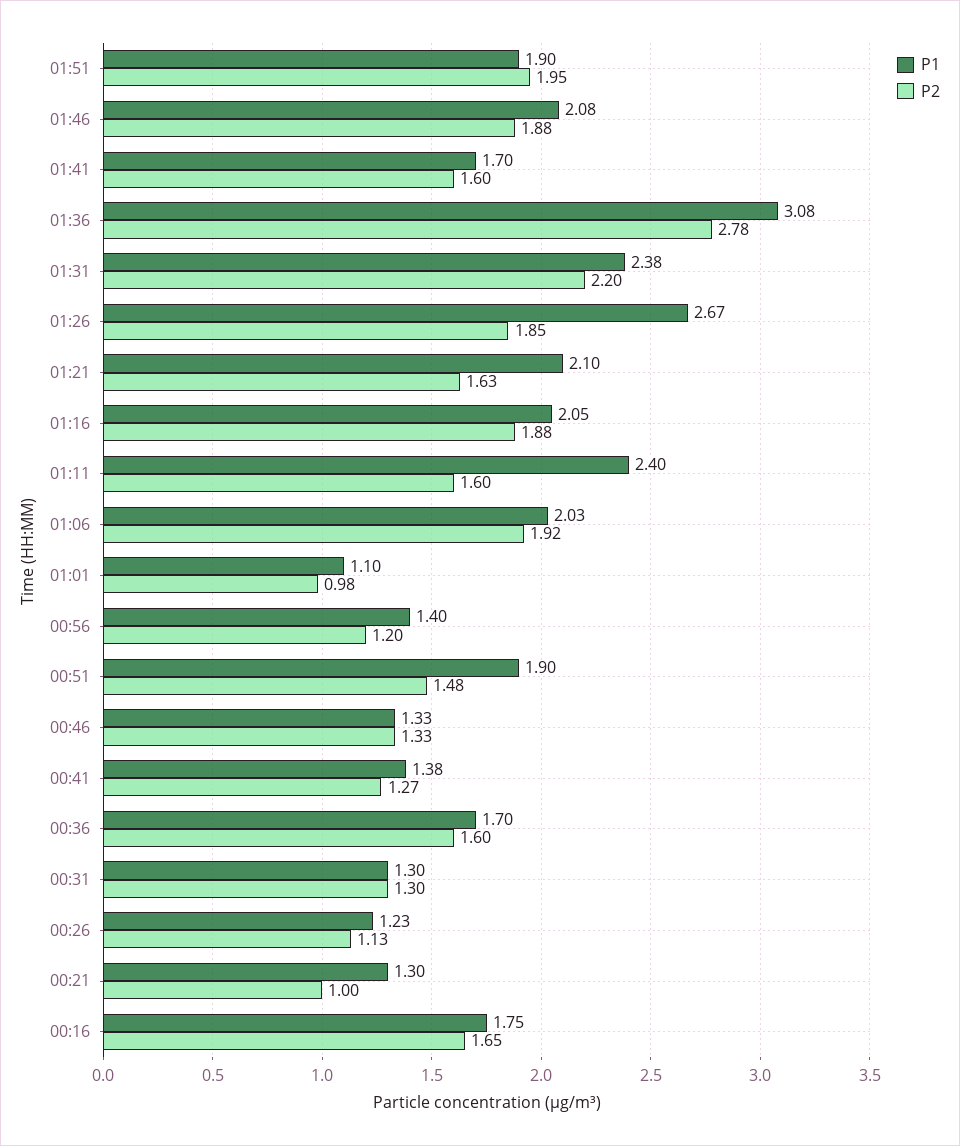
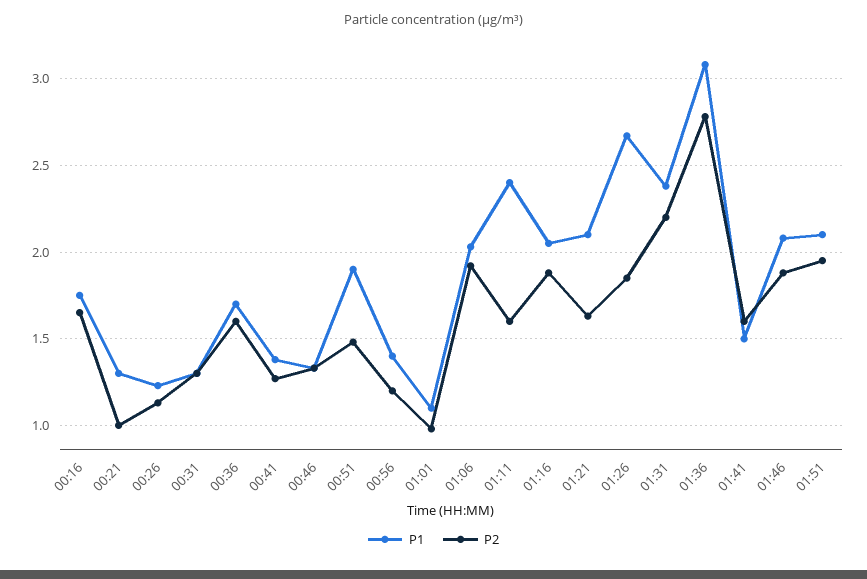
P1, 01:51: 1.9 -> 2.1
P1, 01:41: 1.7 -> 1.5

